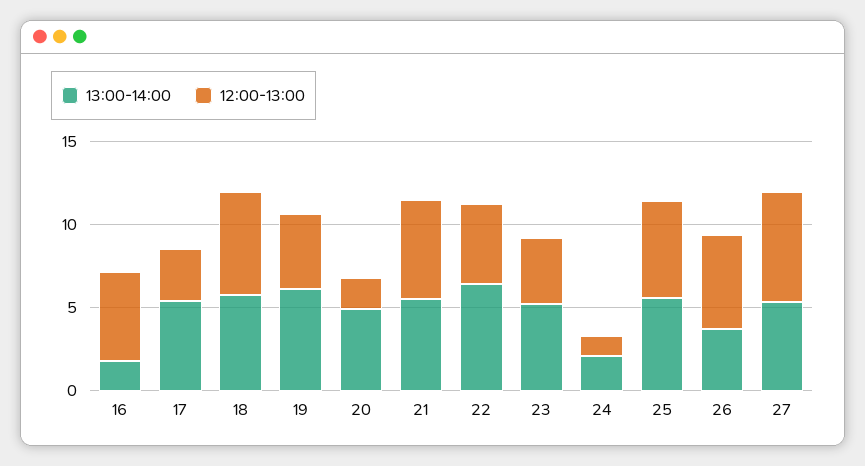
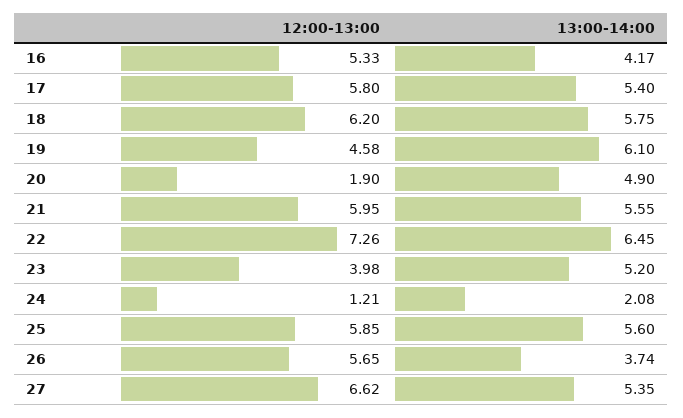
13:00-14:00, 16: 2 -> 4.17
12:00-13:00, 17: 3 -> 5.8
12:00-13:00, 22: 5 -> 7.26

